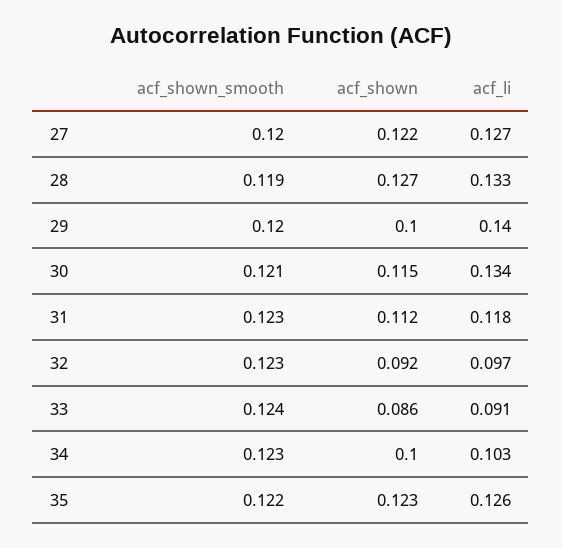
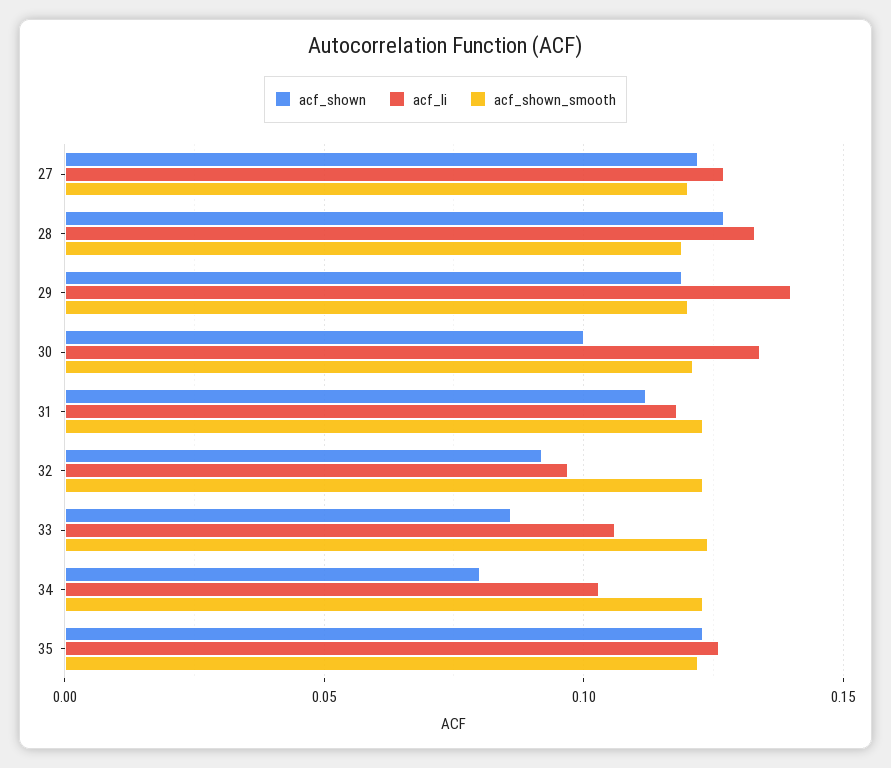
acf_shown, 29: 0.1 -> 0.12
acf_shown, 30: 0.115 -> 0.1
acf_li, 33: 0.091 -> 0.105
acf_shown, 34: 0.1 -> 0.08

